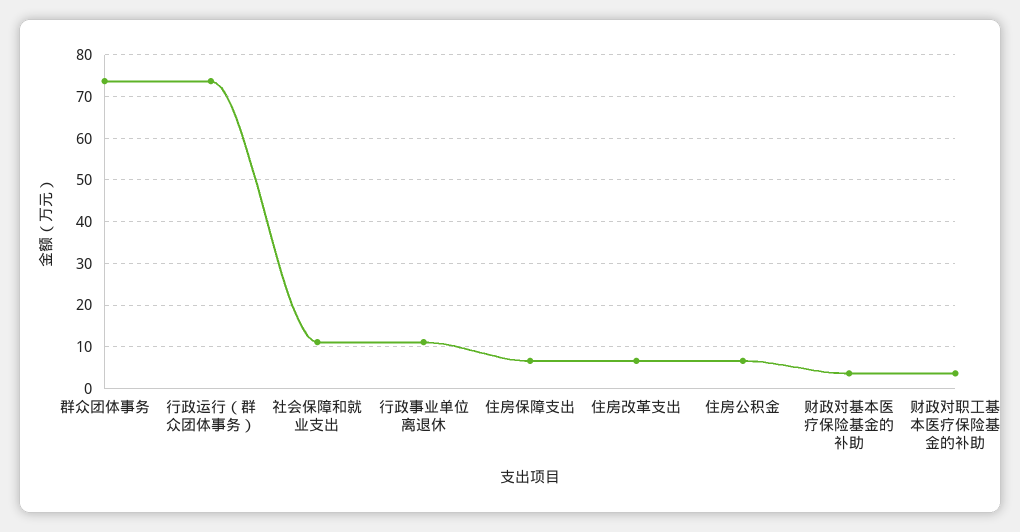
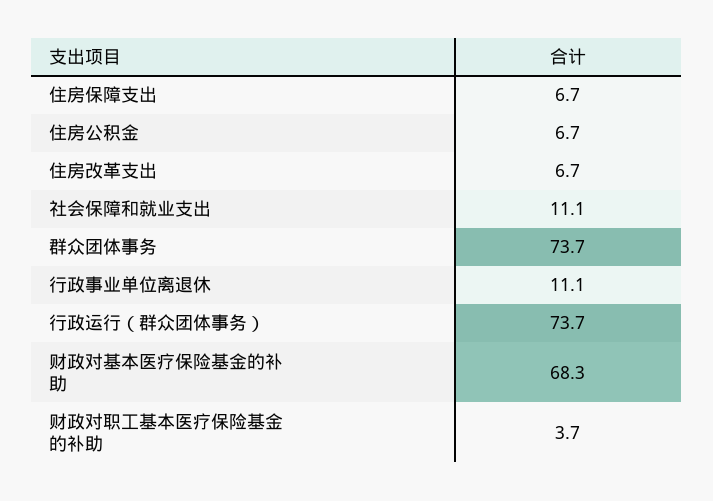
财政对基本医疗保险基金的补助: 4 -> 68.3

